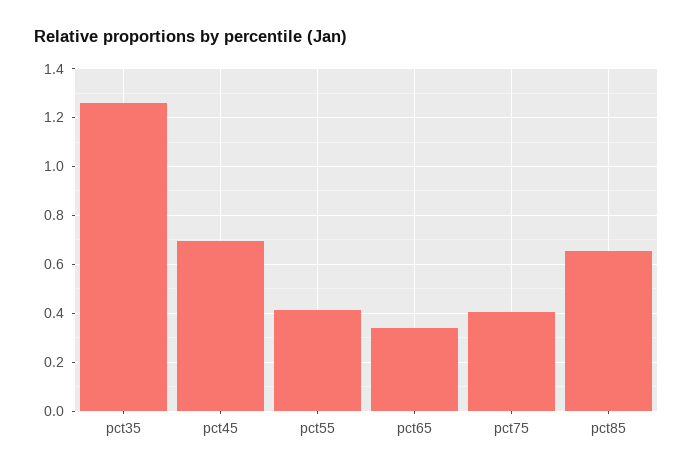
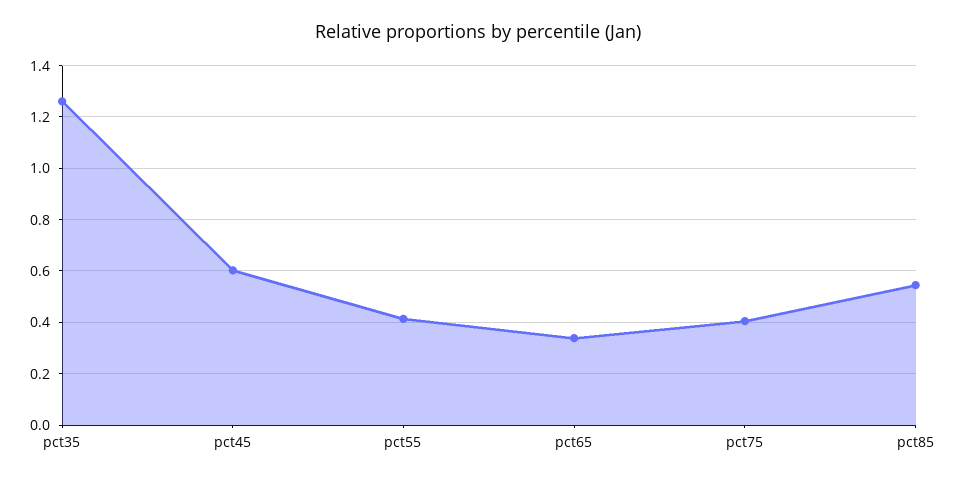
pct45: 0.7 -> 0.6
pct85: 0.65 -> 0.55

